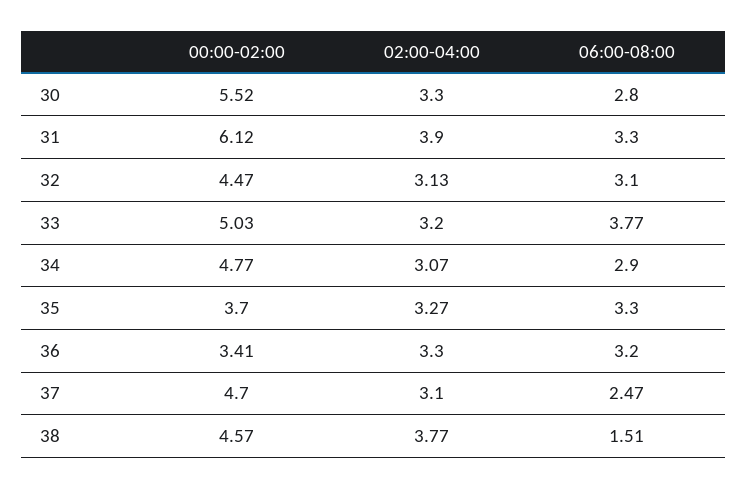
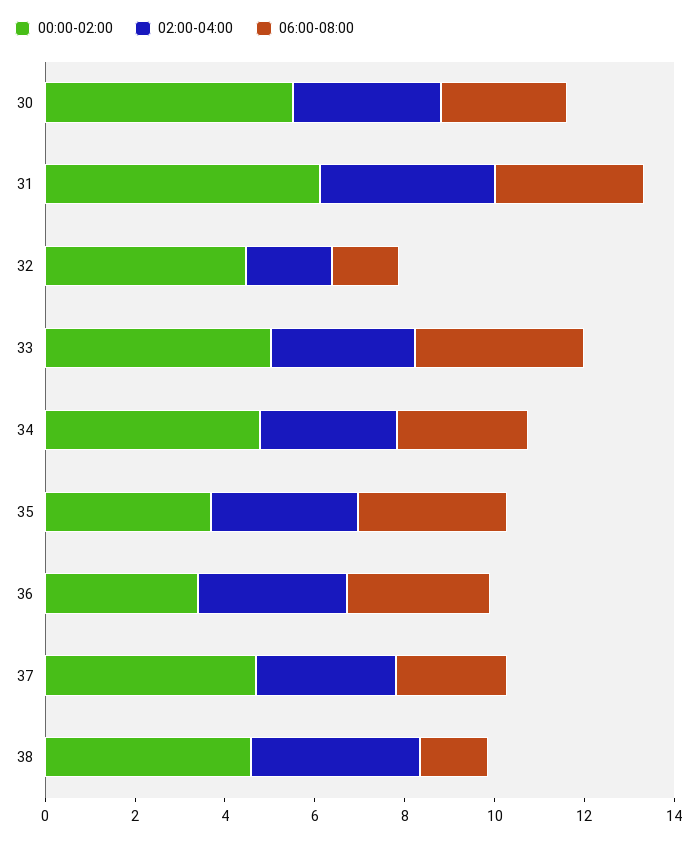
02:00-04:00, 32: 3.13 -> 2
06:00-08:00, 32: 3.1 -> 1.5

